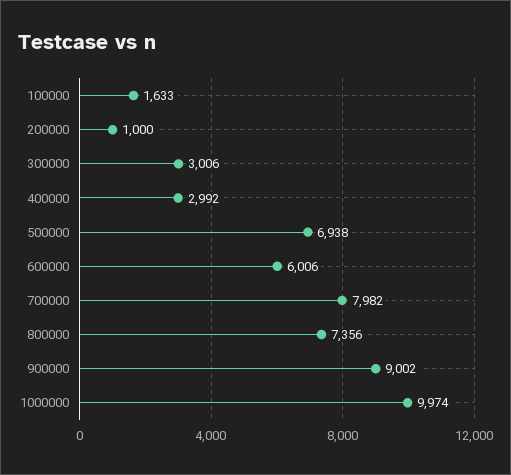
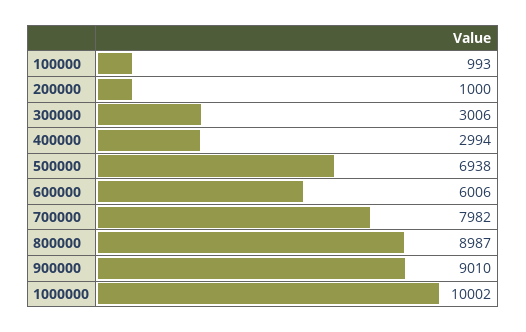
100000: 1633 -> 993
400000: 2992 -> 2994
800000: 7356 -> 8987
900000: 9002 -> 9010
1000000: 9974 -> 10002

